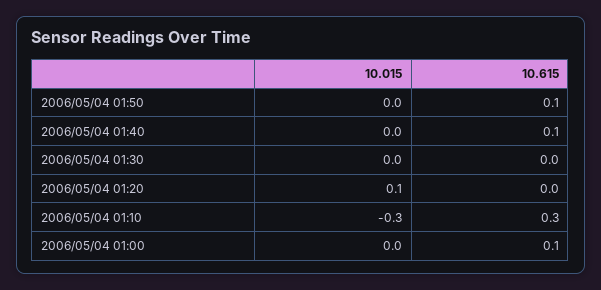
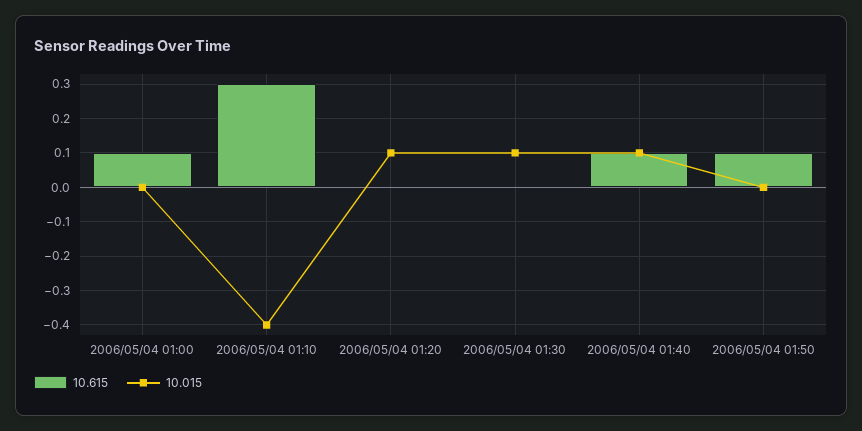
10.015, 2006/05/04 01:40: 0 -> 0.1
10.015, 2006/05/04 01:30: 0 -> 0.1
10.015, 2006/05/04 01:10: -0.3 -> -0.4

